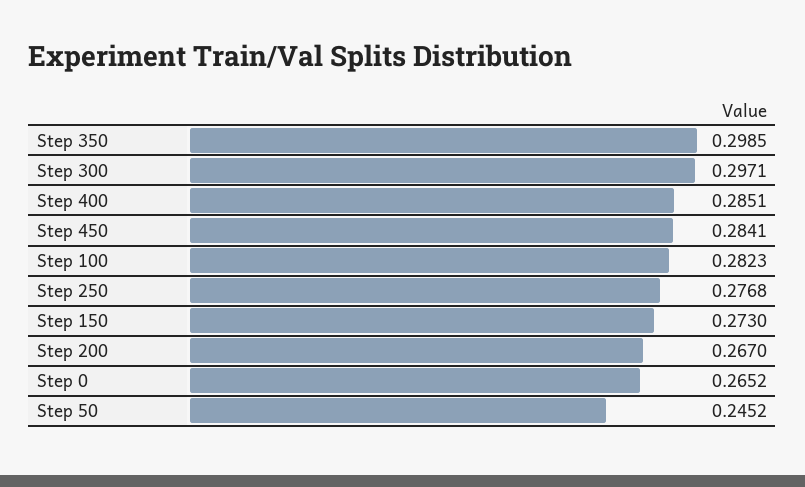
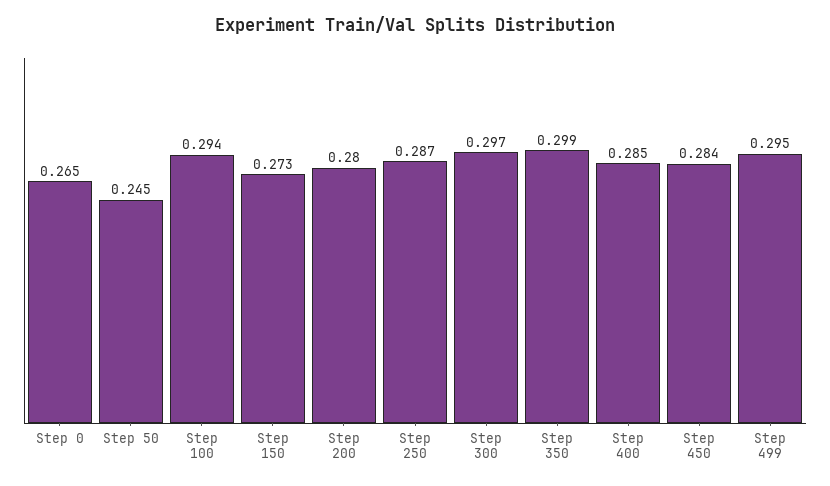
Step 100: 0.2823 -> 0.294
Step 250: 0.2768 -> 0.287
Step 200: 0.267 -> 0.28
Step 499: none -> 0.295

